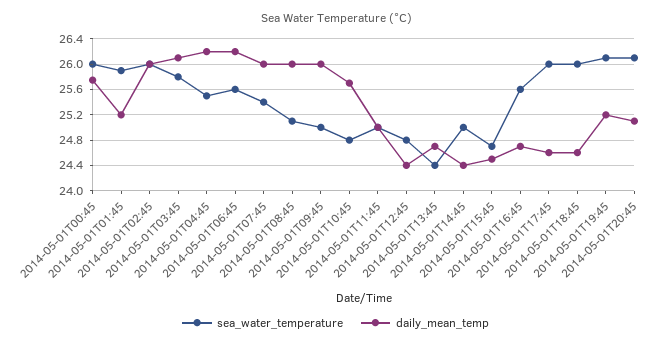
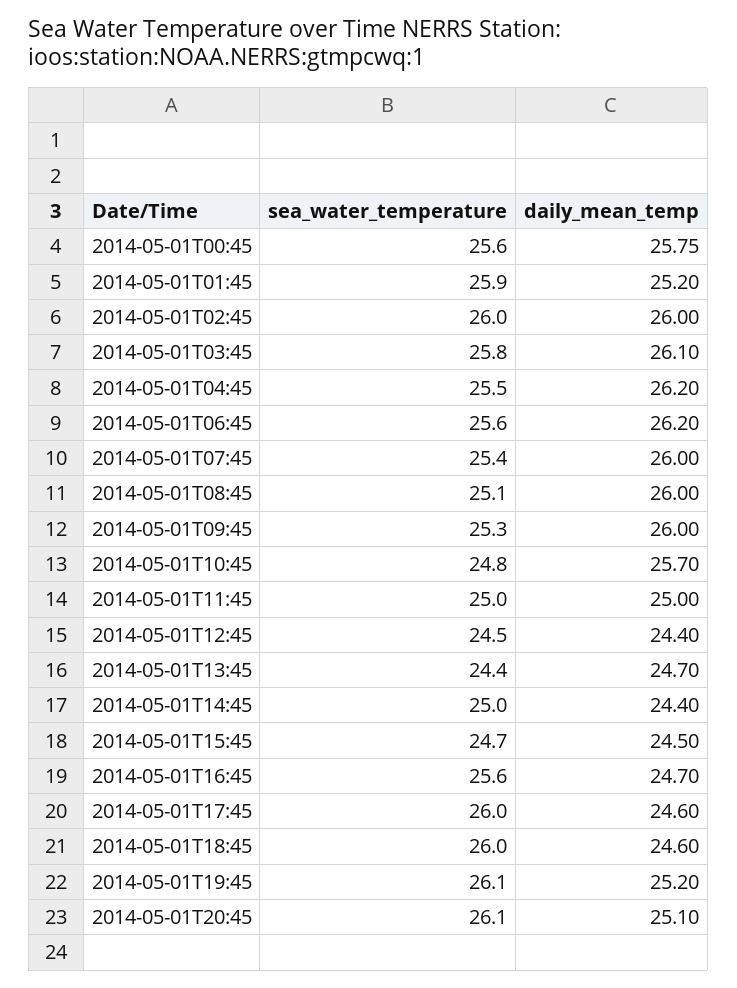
sea_water_temperature, 2014-05-01T00:45: 26 -> 25.6
sea_water_temperature, 2014-05-01T09:45: 25 -> 25.3
sea_water_temperature, 2014-05-01T12:45: 24.8 -> 24.5

